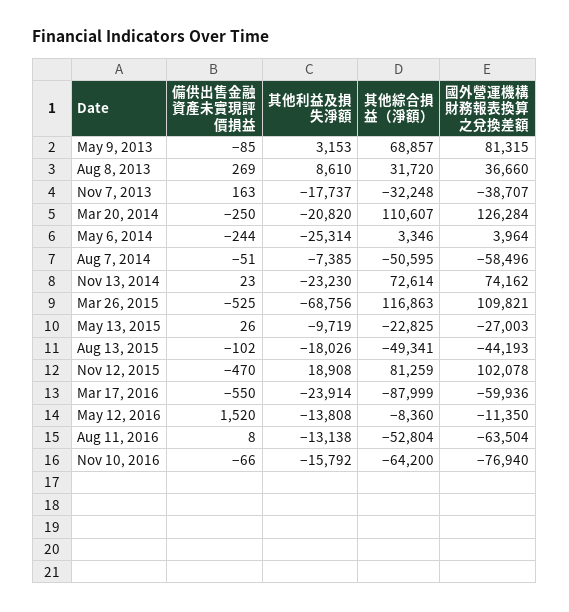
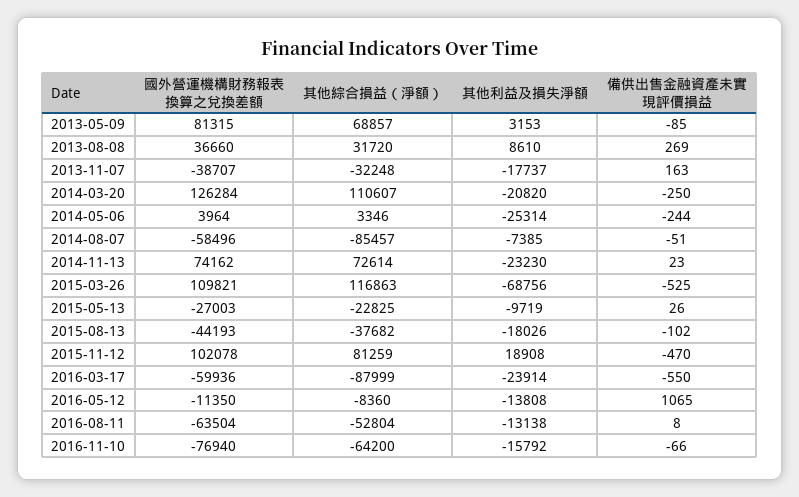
其他綜合損益（淨額）, Aug 7, 2014: -50595 -> -85457
其他綜合損益（淨額）, Aug 13, 2015: -49341 -> -37682
備供出售金融資產未實現評價損益, May 12, 2016: 1520 -> 1065

